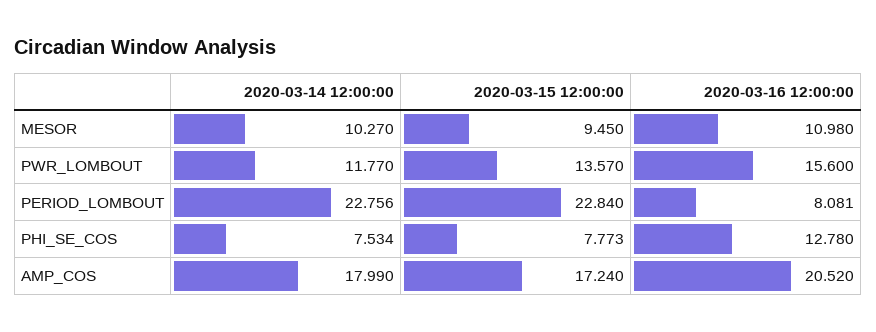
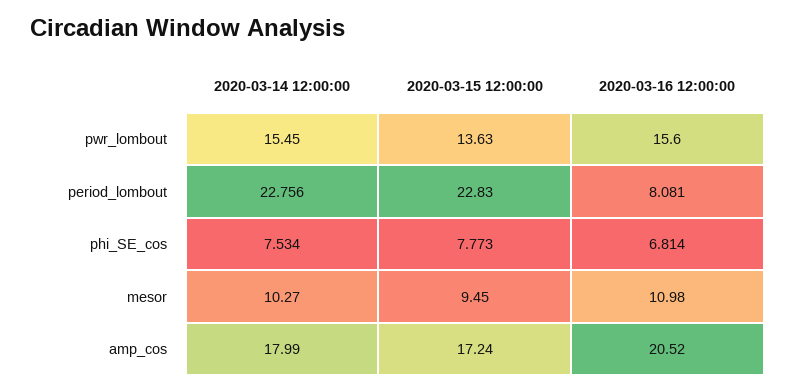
2020-03-14 12:00:00, PWR_LOMBOUT: 11.77 -> 15.45
2020-03-15 12:00:00, PWR_LOMBOUT: 13.57 -> 13.63
2020-03-15 12:00:00, PERIOD_LOMBOUT: 22.84 -> 22.83
2020-03-16 12:00:00, PHI_SE_COS: 12.78 -> 6.814

